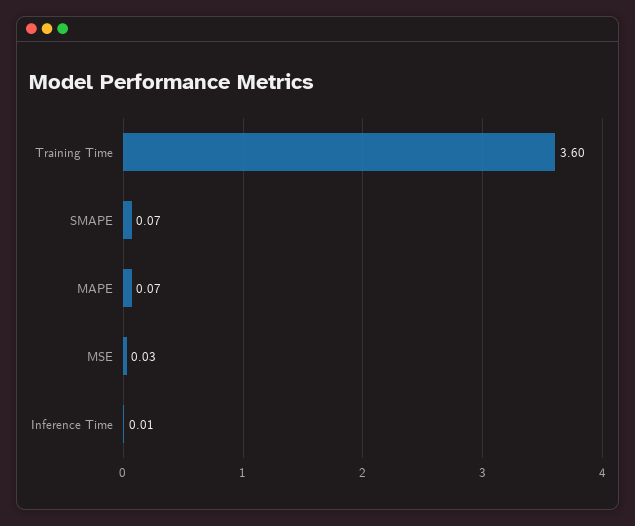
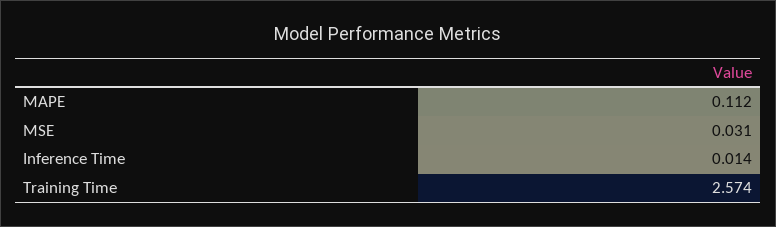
Training Time: 3.6 -> 2.574
SMAPE: 0.07 -> none
MAPE: 0.07 -> 0.112

